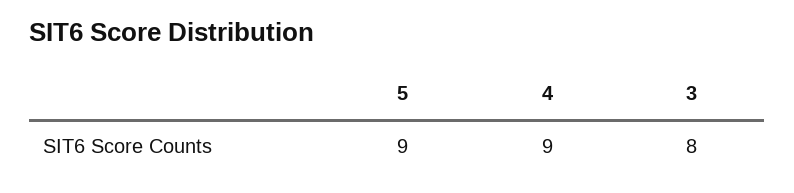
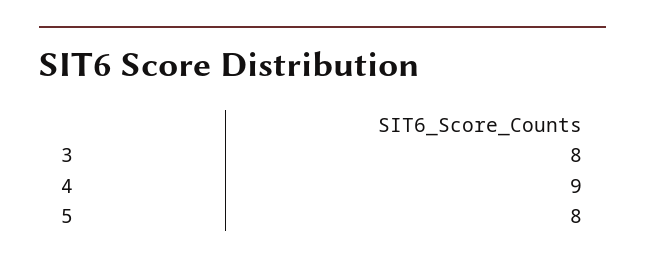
5: 9 -> 8

